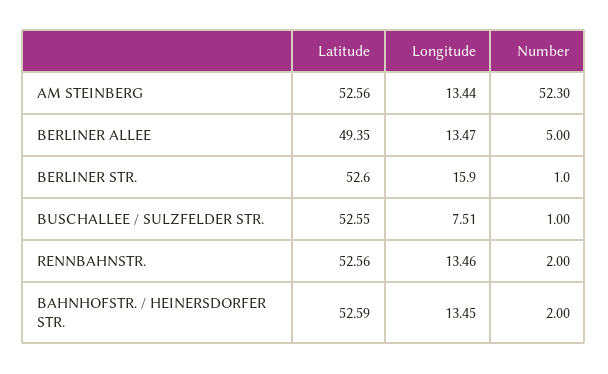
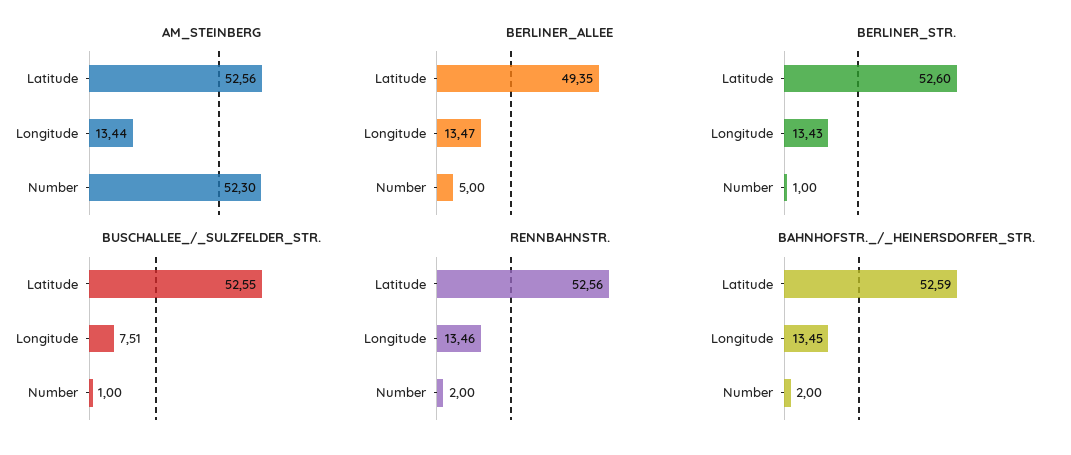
BERLINER STR., Longitude: 15.9 -> 13.43

